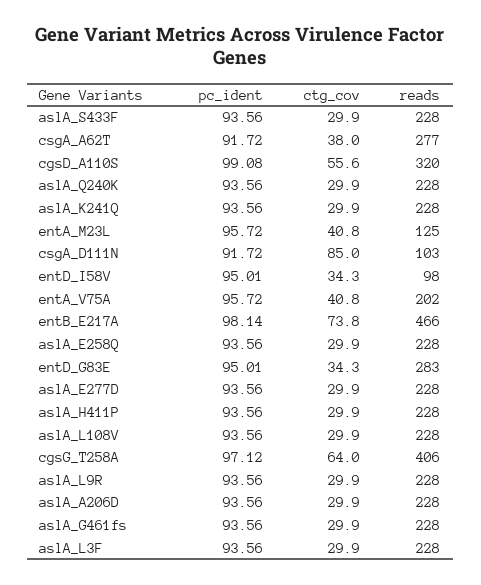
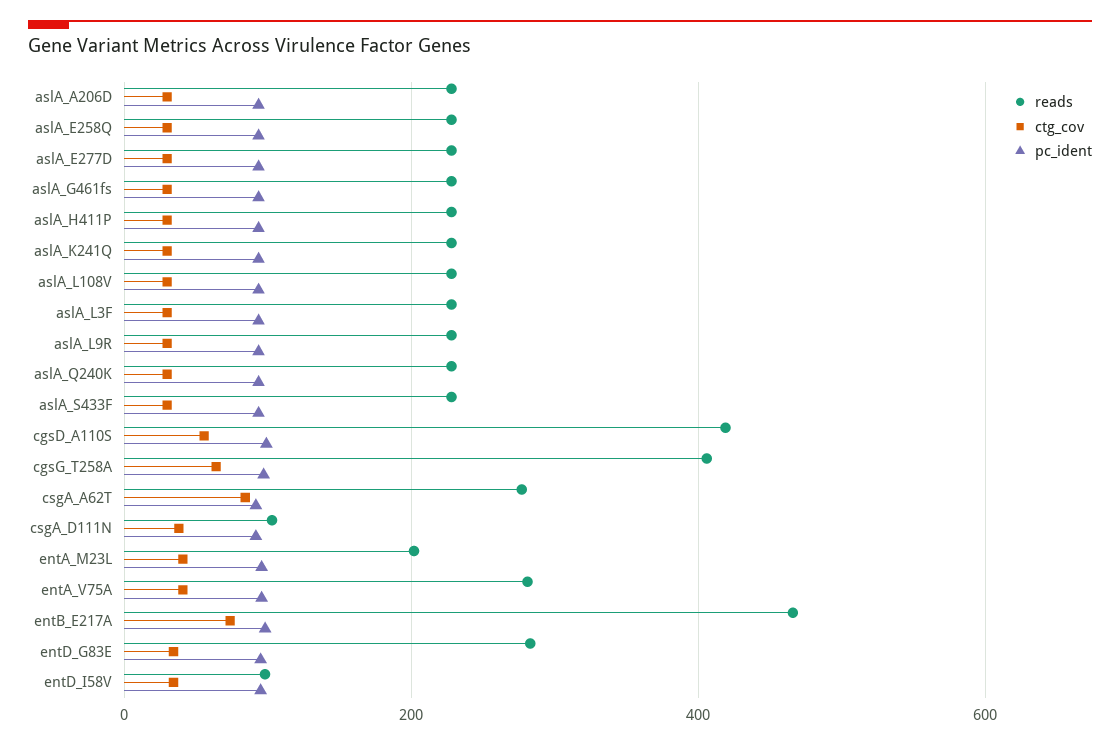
ctg_cov, csgA_A62T: 38 -> 80
reads, cgsD_A110S: 320 -> 420
reads, entA_M23L: 125 -> 200
ctg_cov, csgA_D111N: 85 -> 40
reads, entA_V75A: 202 -> 280

